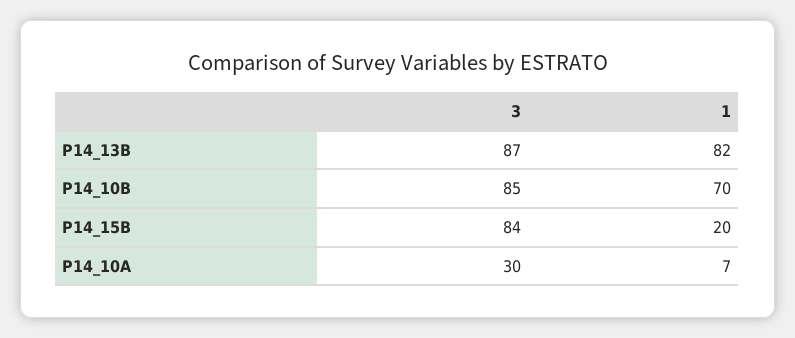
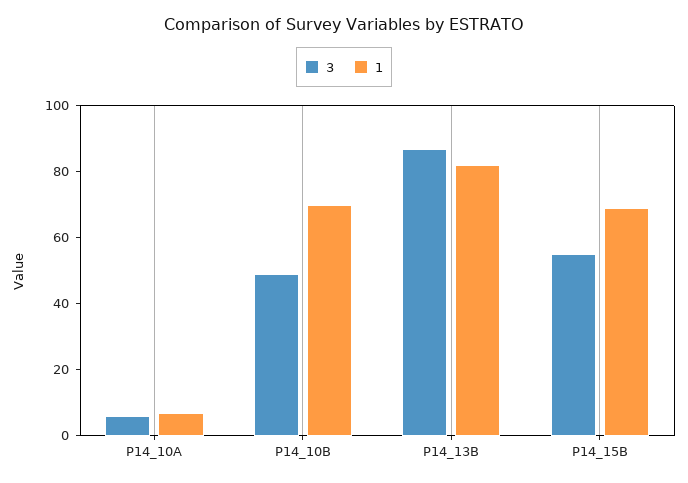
3, P14_10B: 85 -> 50
3, P14_15B: 84 -> 55
1, P14_15B: 20 -> 70
3, P14_10A: 30 -> 5

